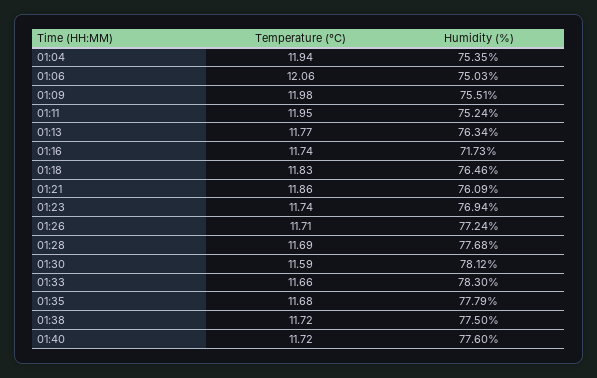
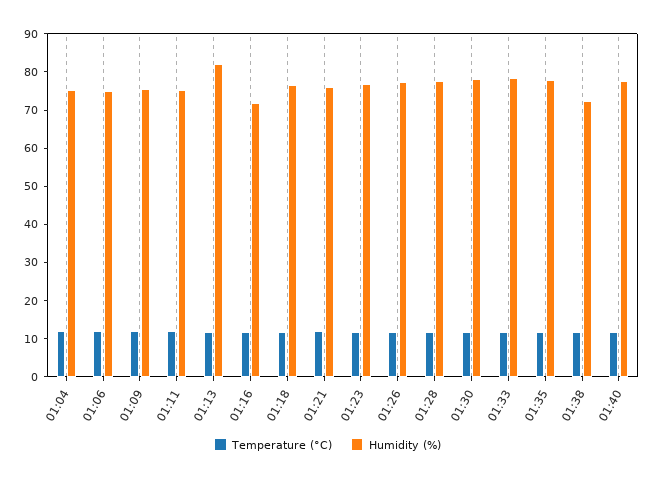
Humidity (%), 01:13: 76.34 -> 82.5
Humidity (%), 01:38: 77.5 -> 72.5

